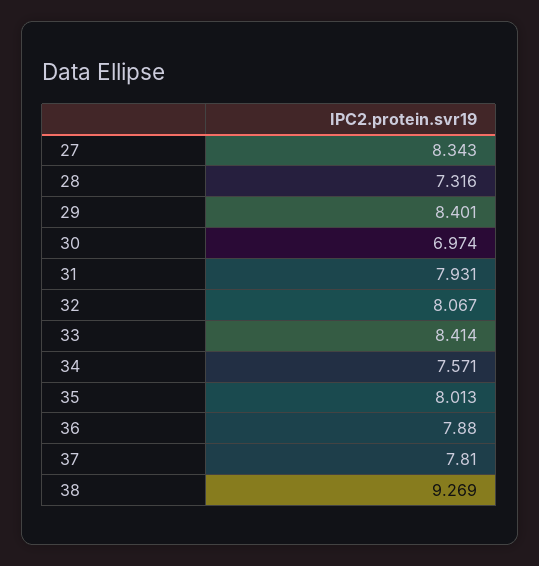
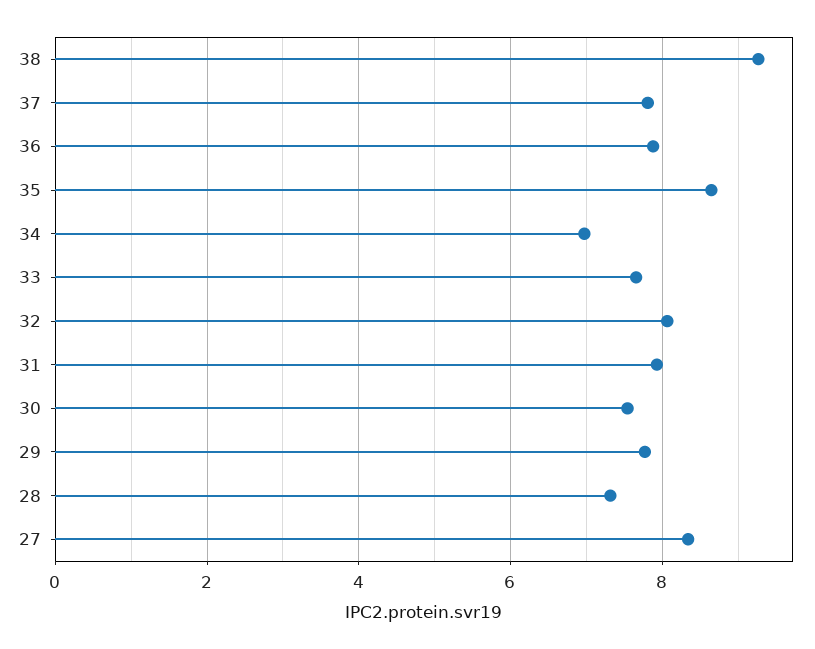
29: 8.401 -> 7.8
30: 6.974 -> 7.6
33: 8.414 -> 7.6
34: 7.571 -> 7
35: 8.013 -> 8.6

